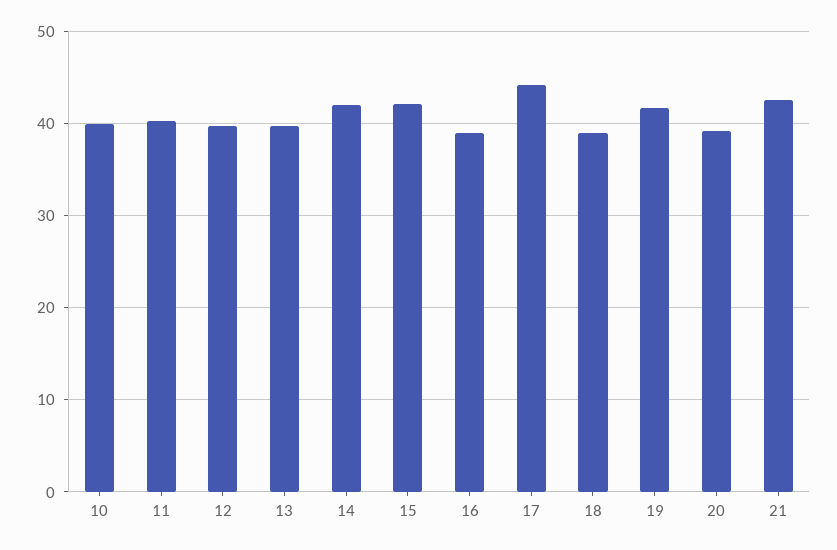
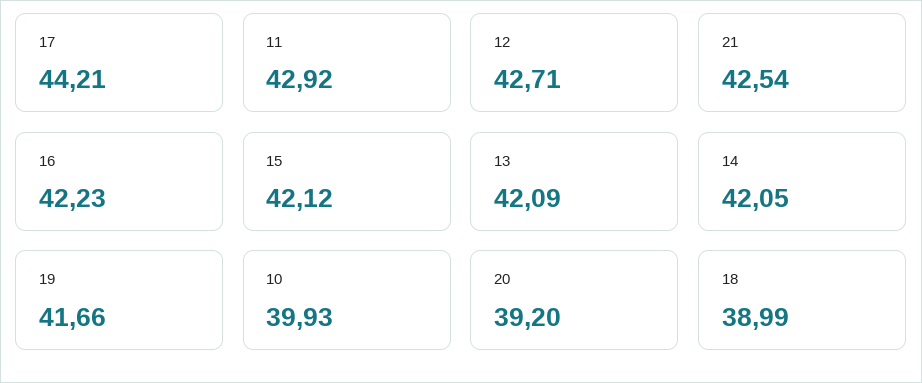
11: 40 -> 42.92
12: 40 -> 42.71
13: 40 -> 42.09
16: 39 -> 42.23

